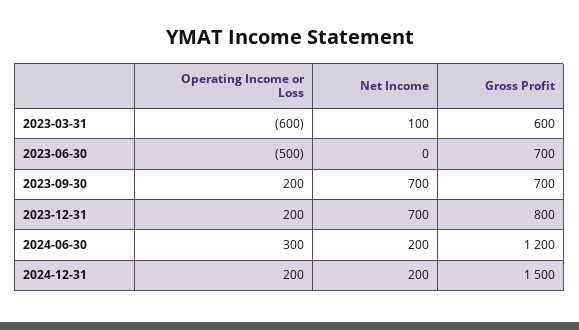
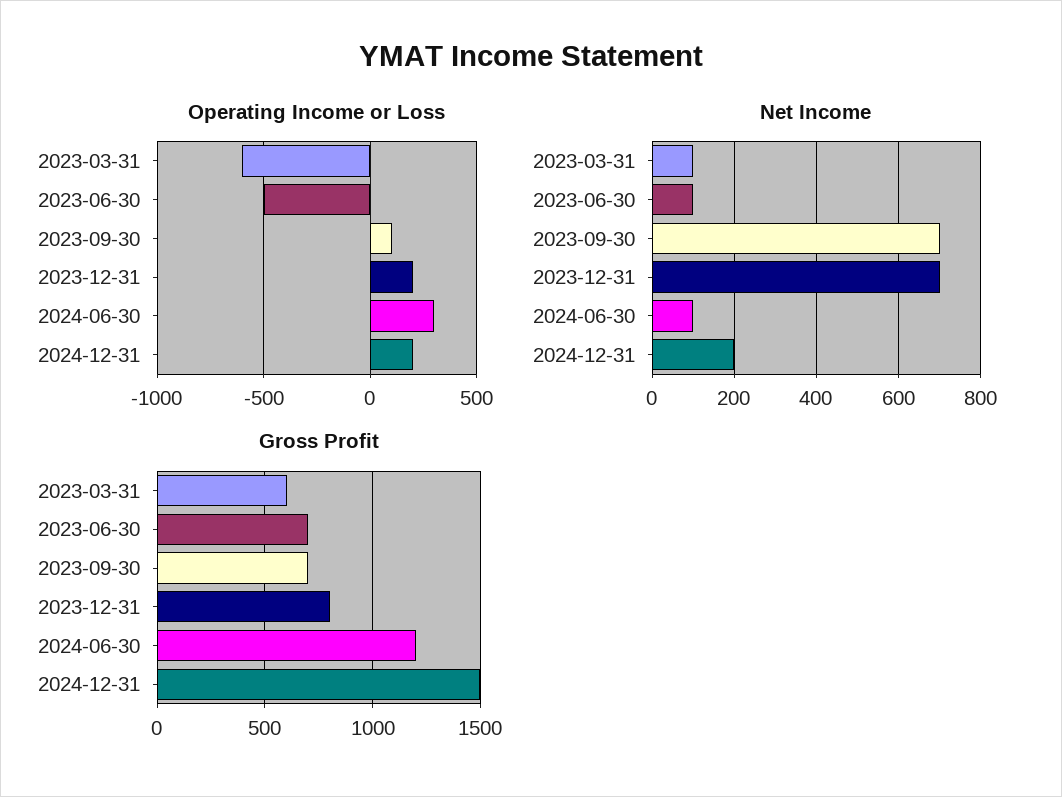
Net Income, 2023-06-30: 0 -> 100
Operating Income or Loss, 2023-09-30: 200 -> 100
Net Income, 2024-06-30: 200 -> 100

